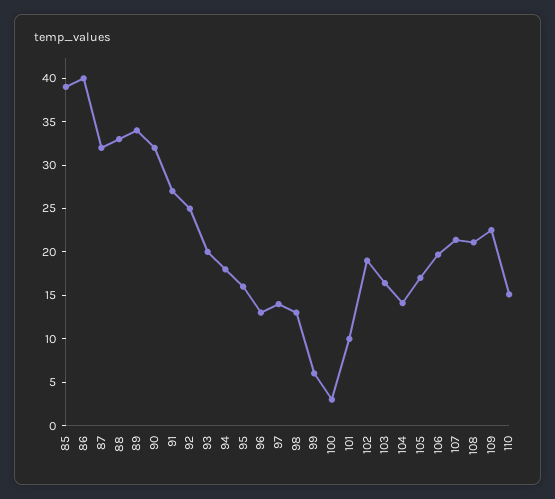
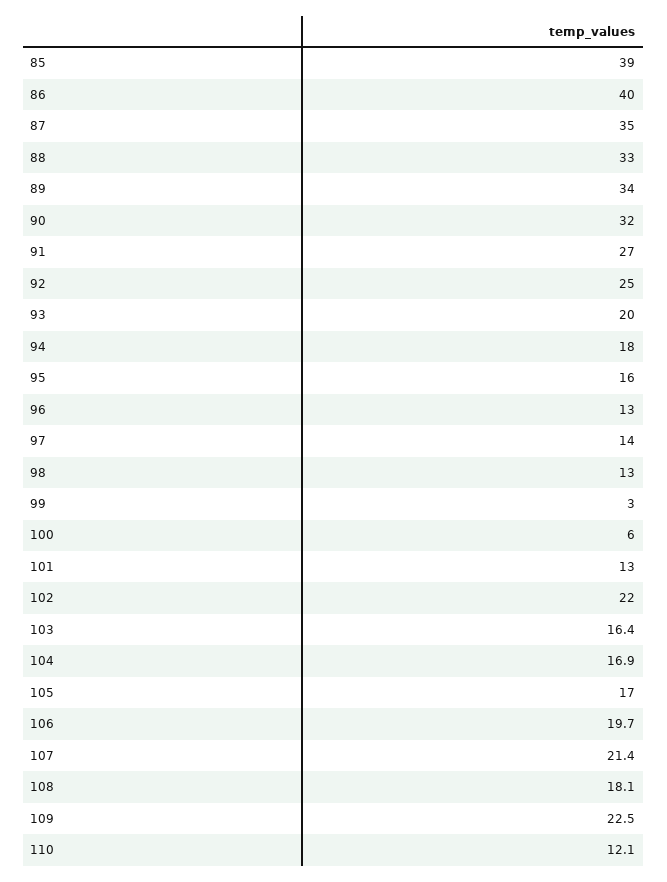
87: 32 -> 35
99: 6 -> 3
100: 3 -> 6
101: 10 -> 13
102: 19 -> 22
104: 14 -> 16.9
108: 21 -> 18.1
110: 15 -> 12.1

